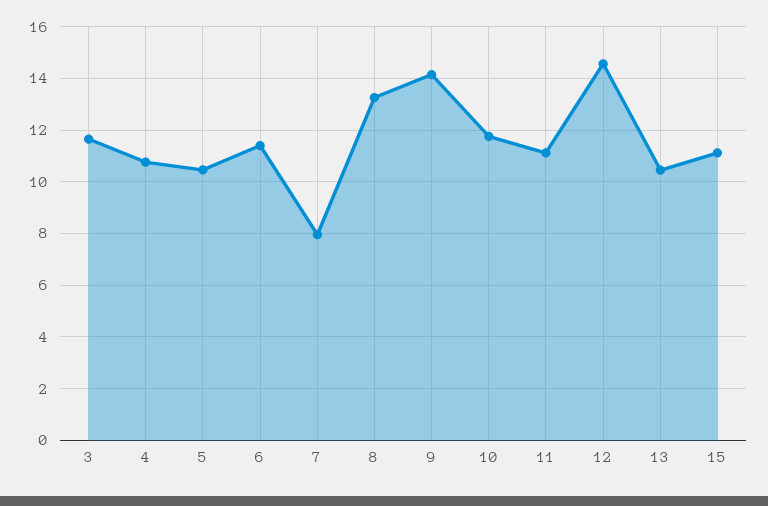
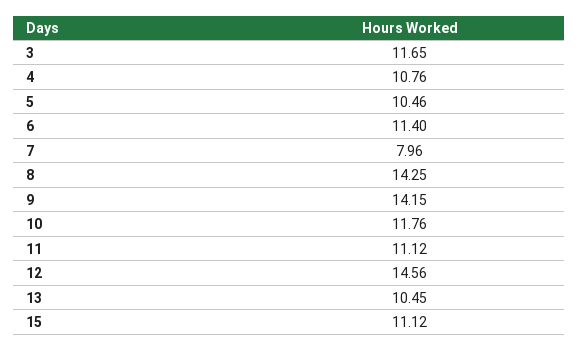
8: 13.25 -> 14.25

